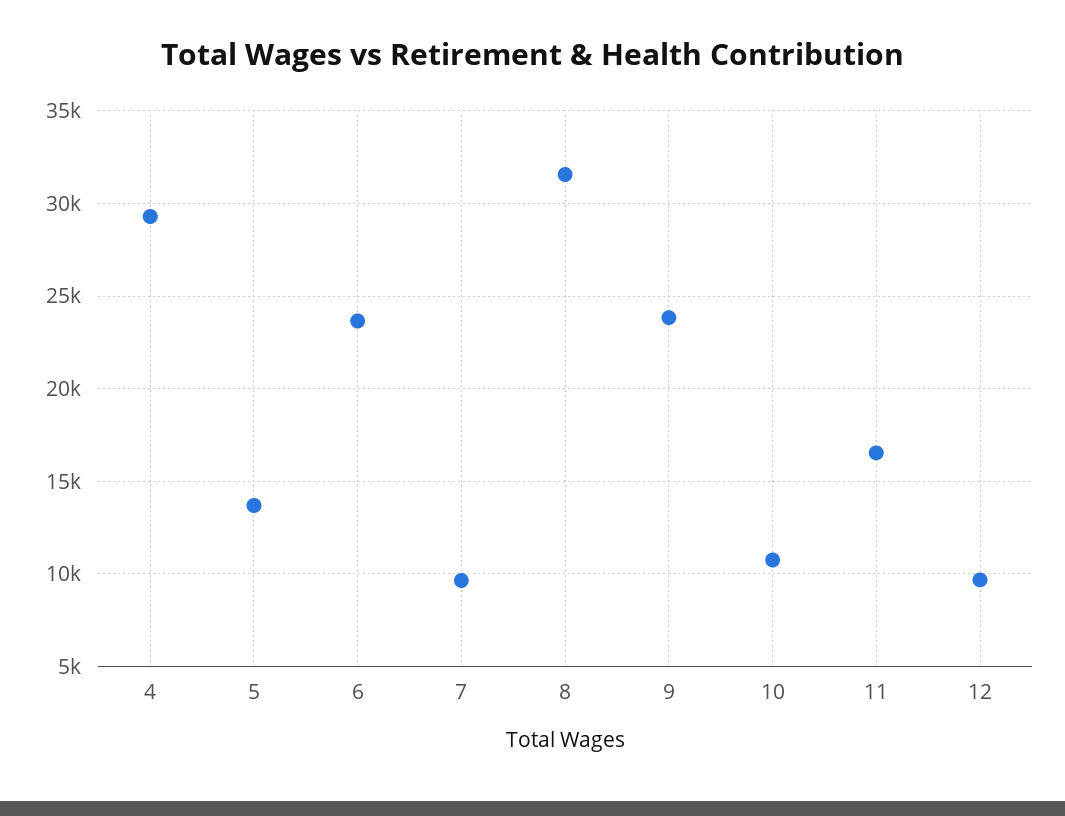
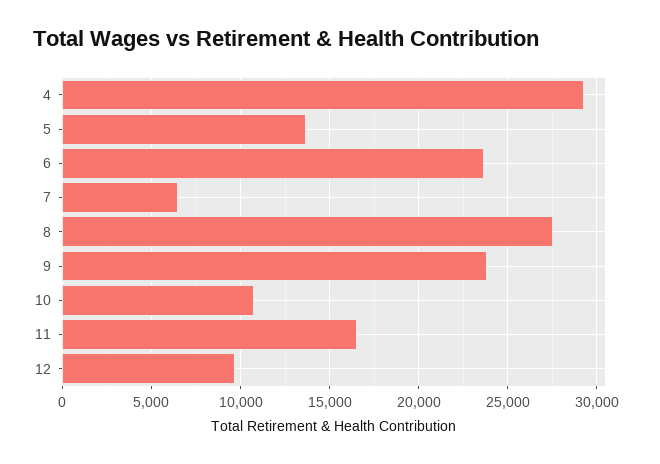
7: 9500 -> 6500
8: 31500 -> 27500

